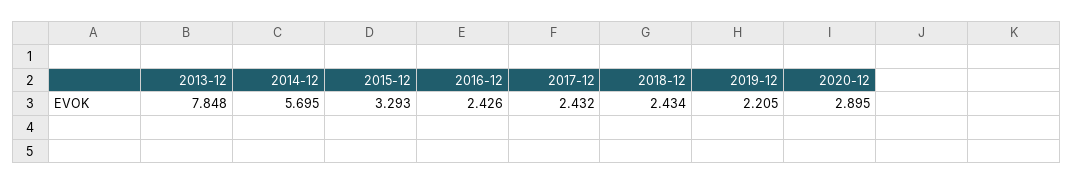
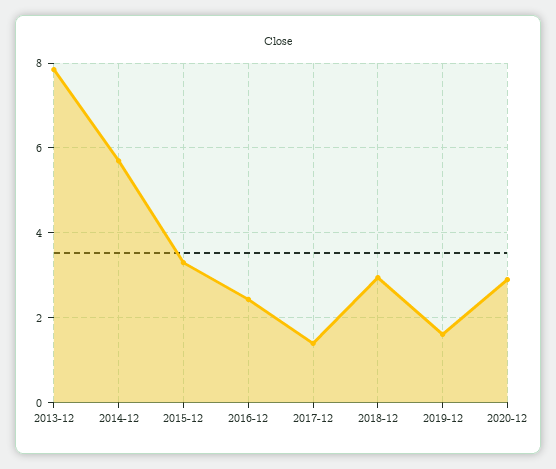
2017-12: 2.432 -> 1.4
2018-12: 2.434 -> 3
2019-12: 2.205 -> 1.6

